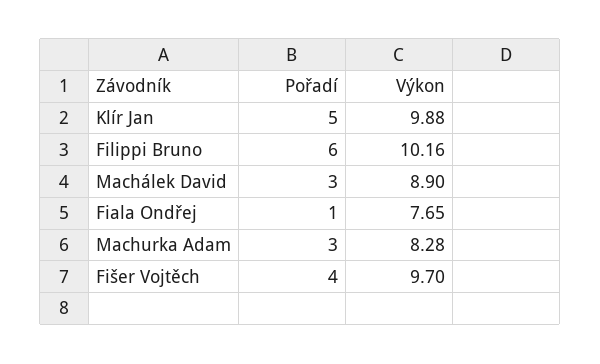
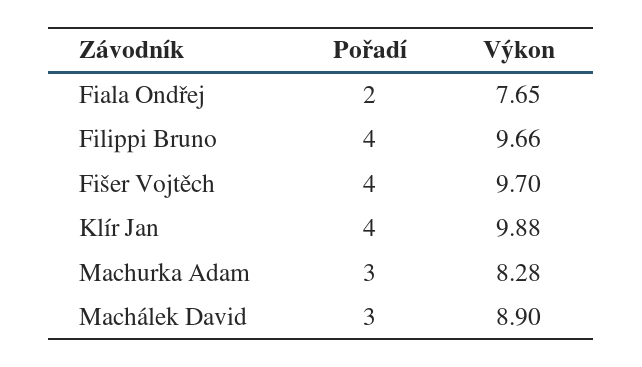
Pořadí, Klír Jan: 5 -> 4
Pořadí, Filippi Bruno: 6 -> 4
Výkon, Filippi Bruno: 10.16 -> 9.66
Pořadí, Fiala Ondřej: 1 -> 2

